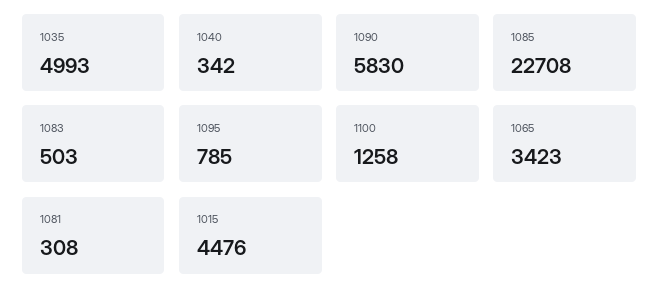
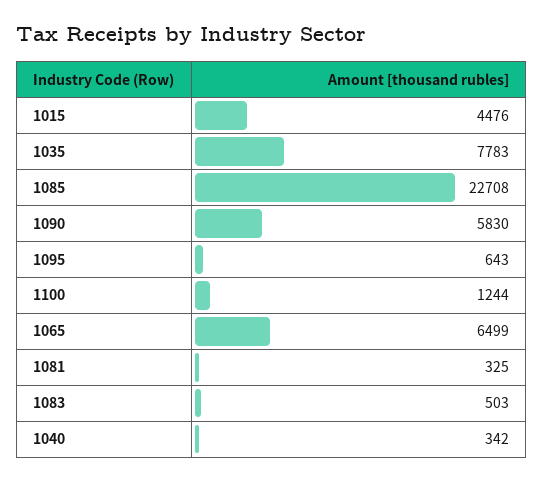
1035: 4993 -> 7783
1095: 785 -> 643
1100: 1258 -> 1244
1065: 3423 -> 6499
1081: 308 -> 325

